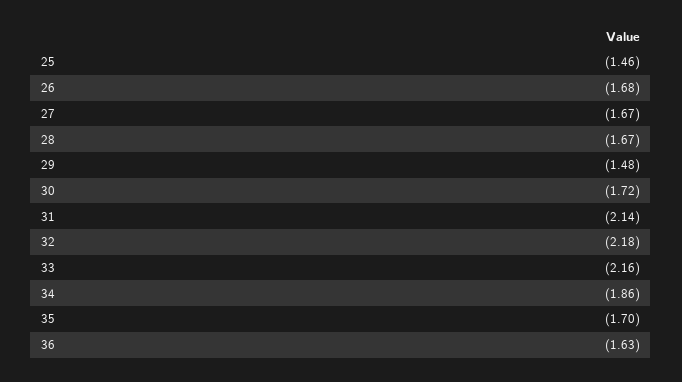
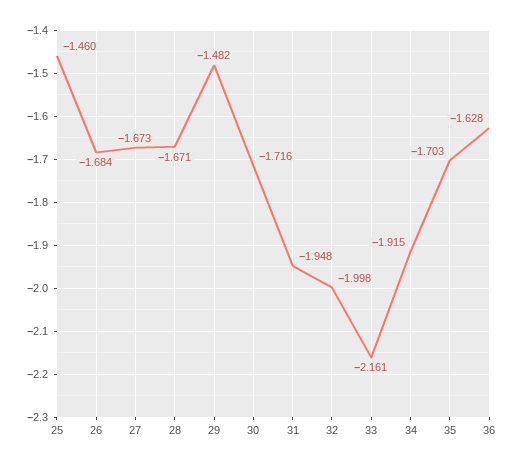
31: -2.14 -> -1.948
32: -2.18 -> -1.998
34: -1.86 -> -1.915

